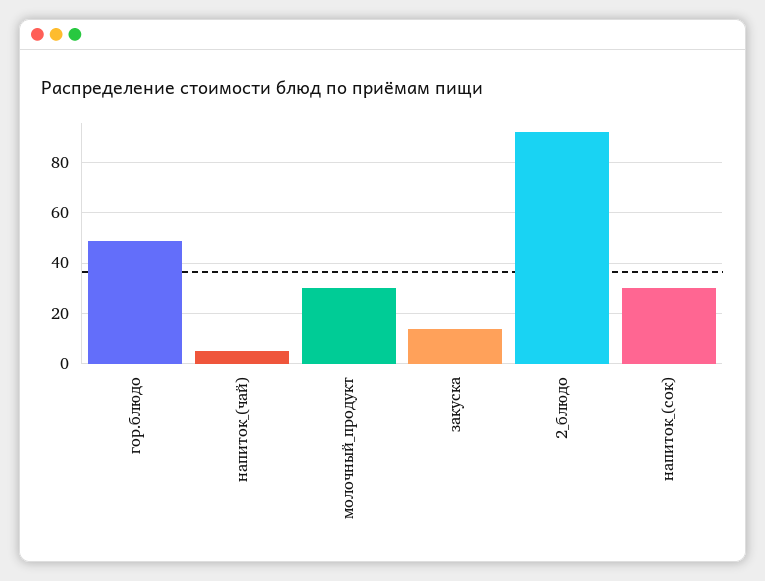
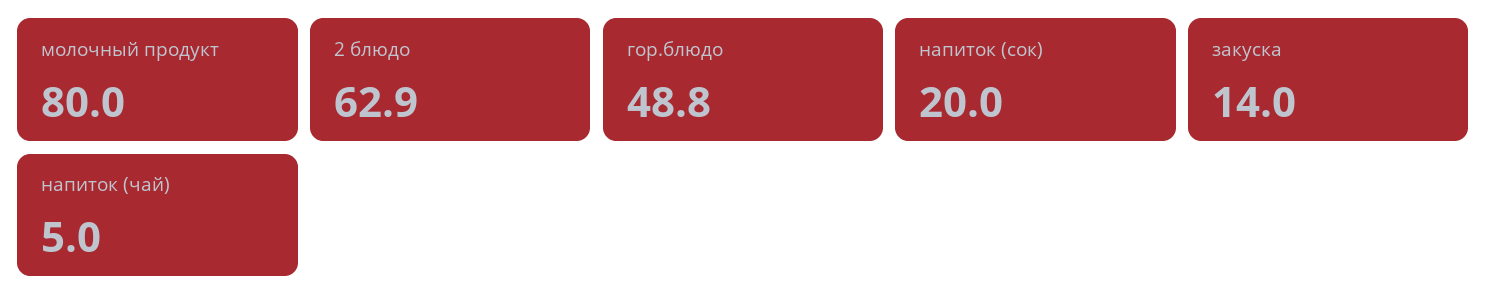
молочный_продукт: 30 -> 80
2_блюдо: 92.5 -> 62.9
напиток_(сок): 30 -> 20

